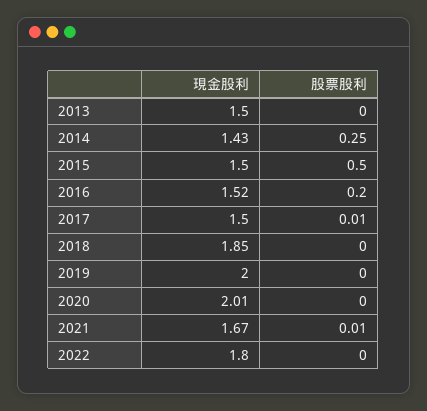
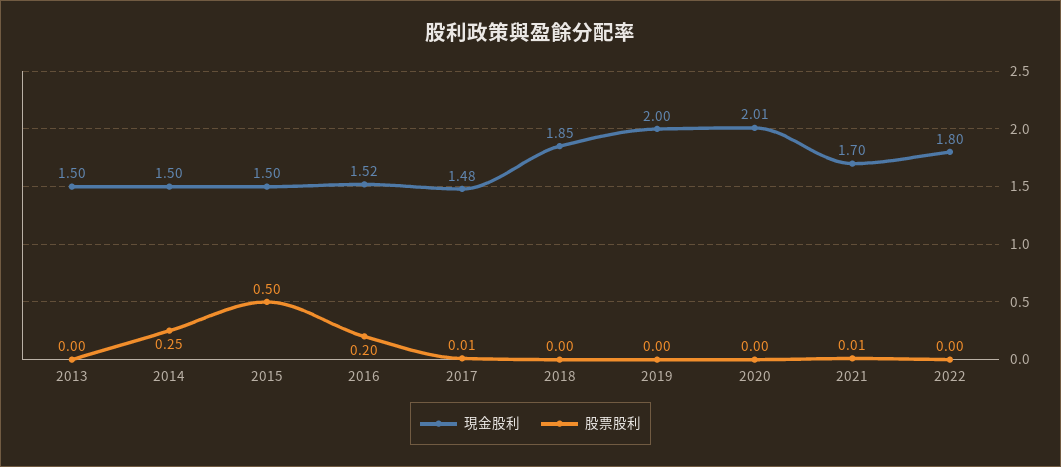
現金股利, 2014: 1.43 -> 1.5
現金股利, 2017: 1.5 -> 1.48
現金股利, 2021: 1.67 -> 1.7

